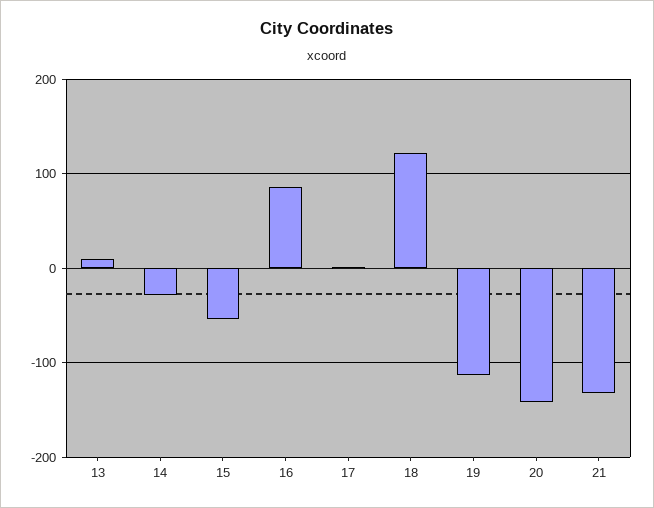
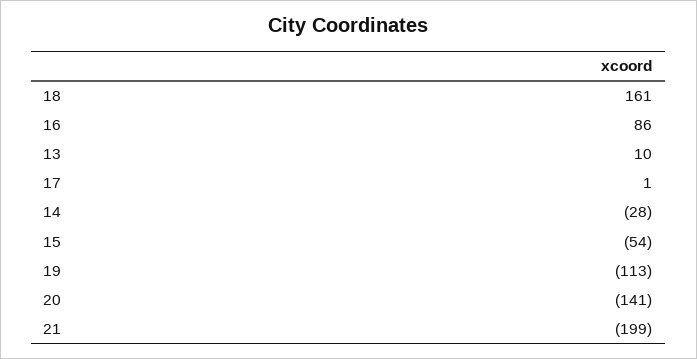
18: 120 -> 161
21: -130 -> -199

